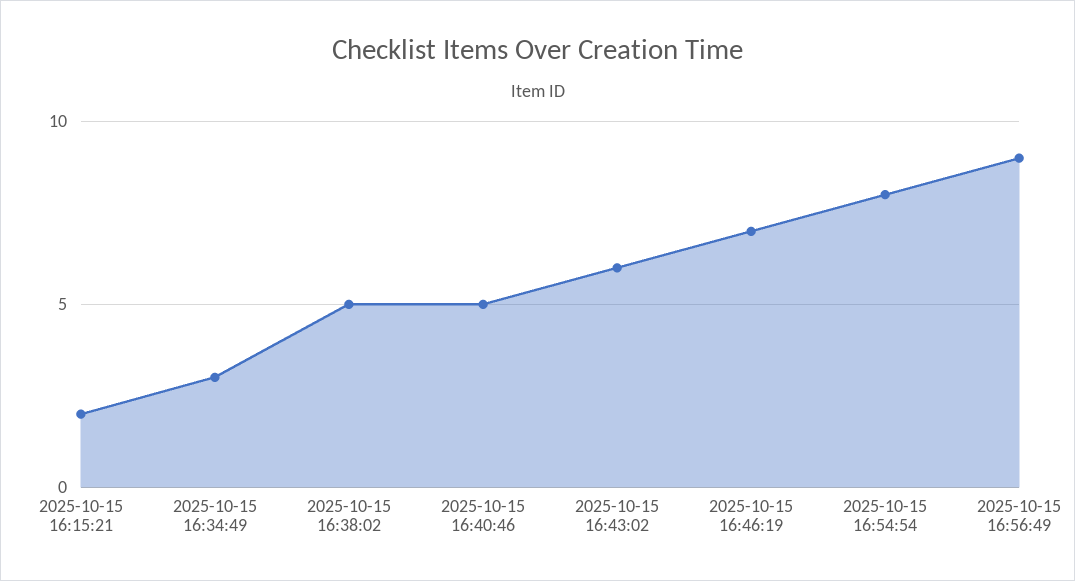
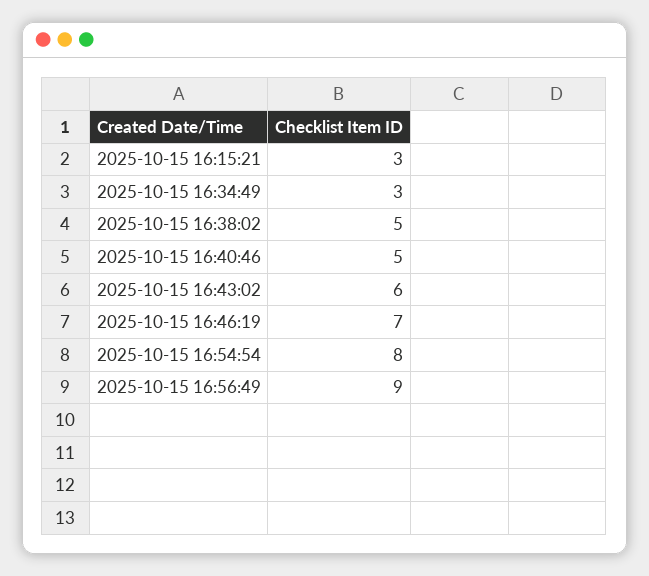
2025-10-15 16:15:21: 2 -> 3

